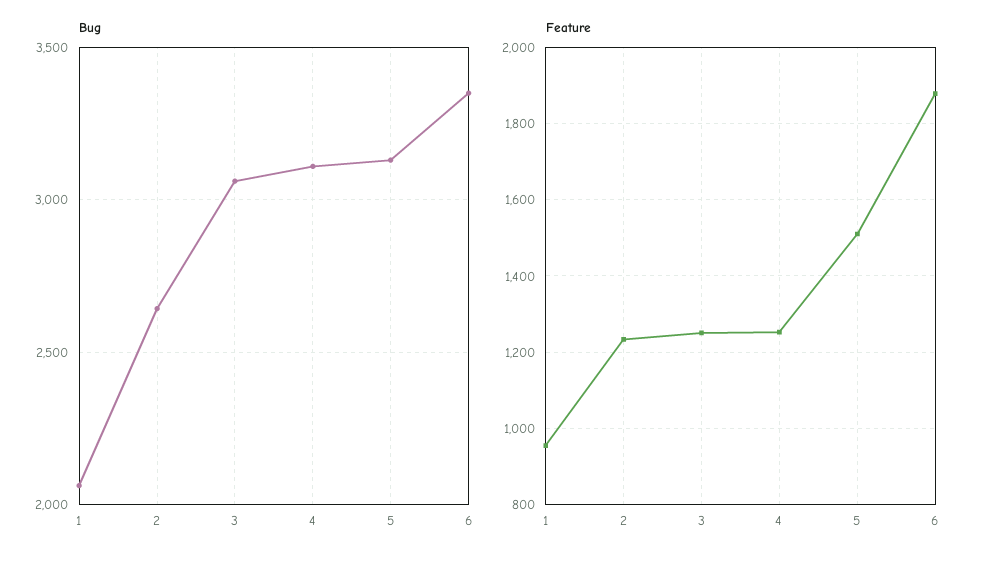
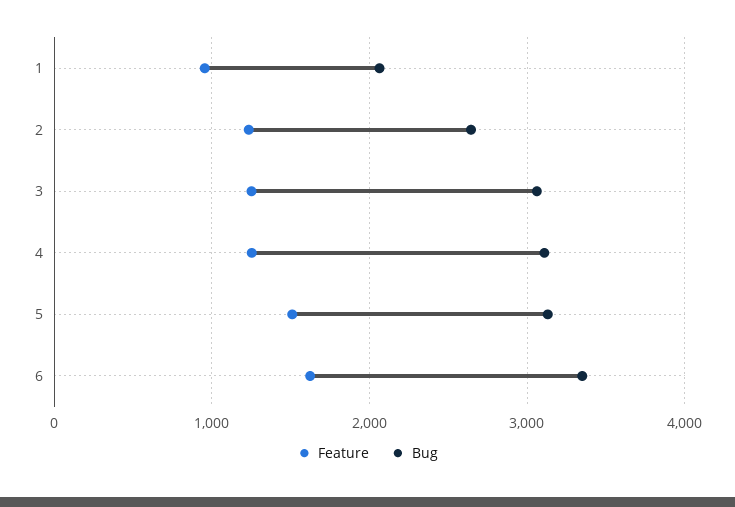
Feature, 6: 1880 -> 1600

